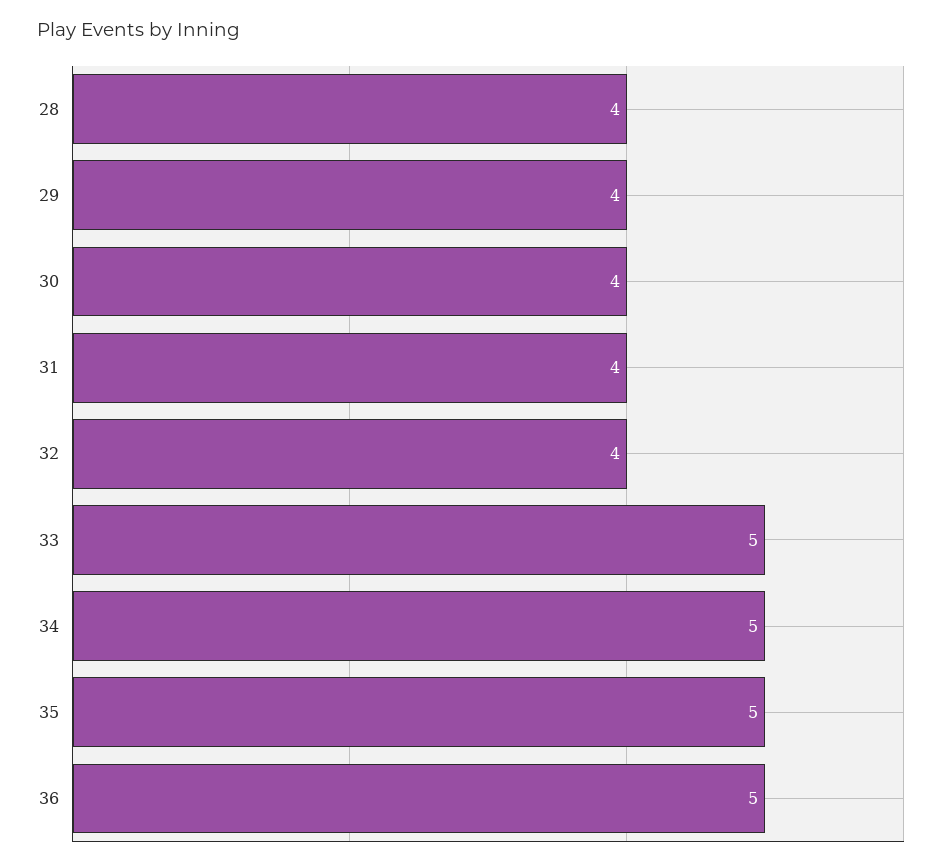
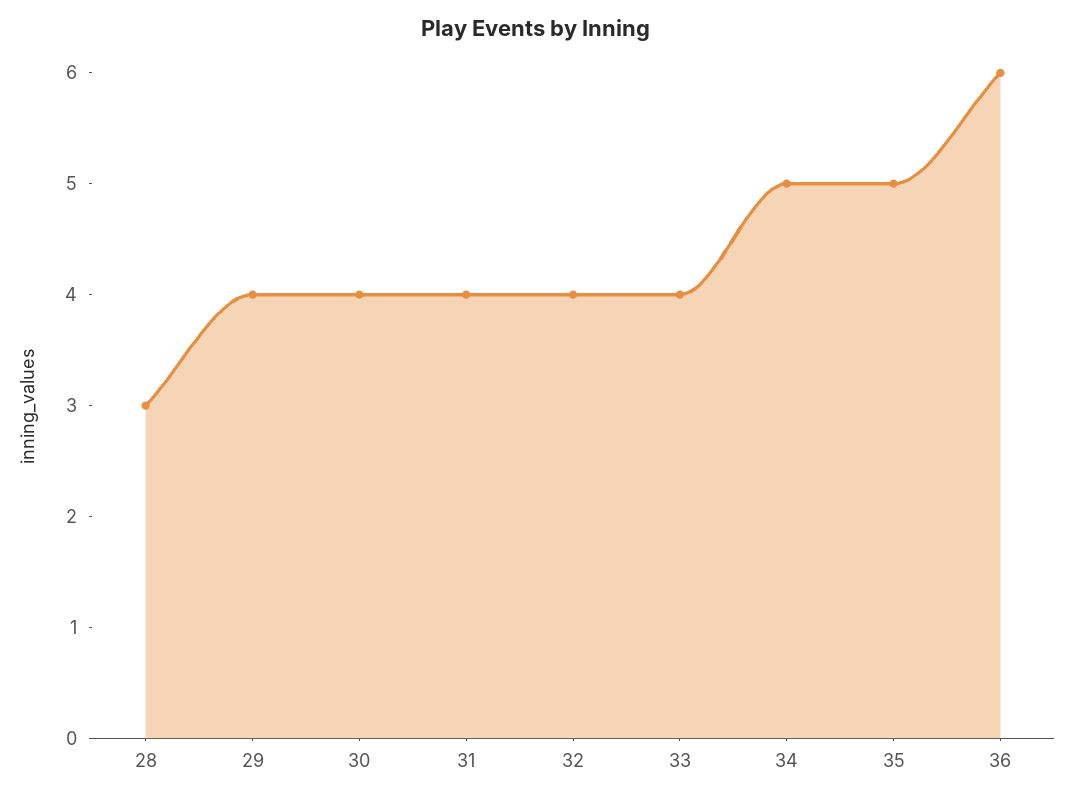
28: 4 -> 3
33: 5 -> 4
36: 5 -> 6

